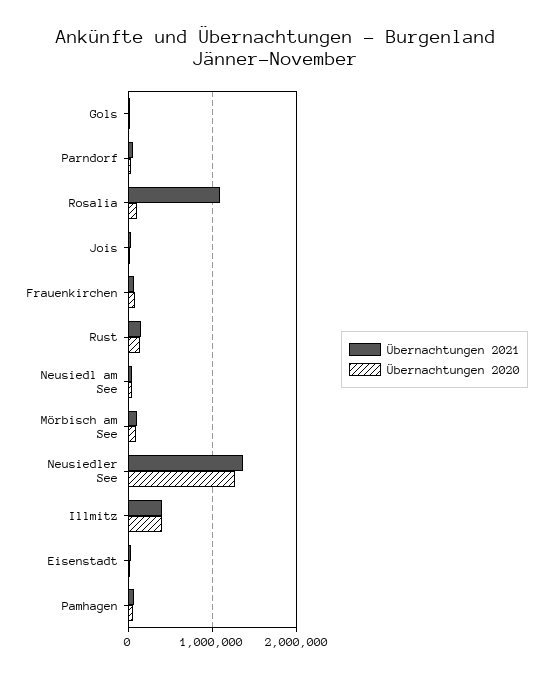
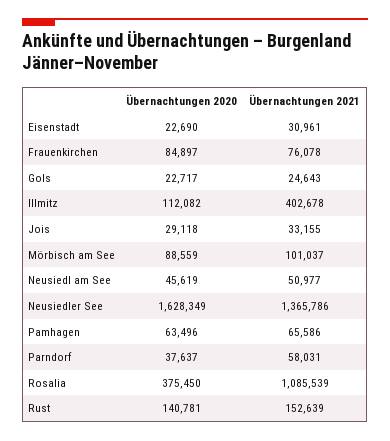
Übernachtungen 2020, Rosalia: 100000 -> 375450
Übernachtungen 2020, Neusiedler See: 1300000 -> 1628349
Übernachtungen 2020, Illmitz: 400000 -> 112082

